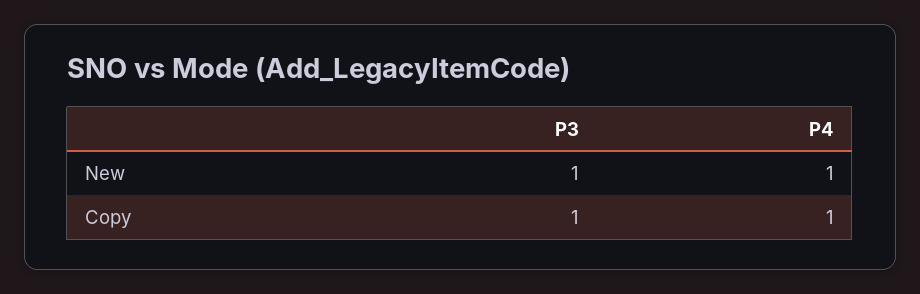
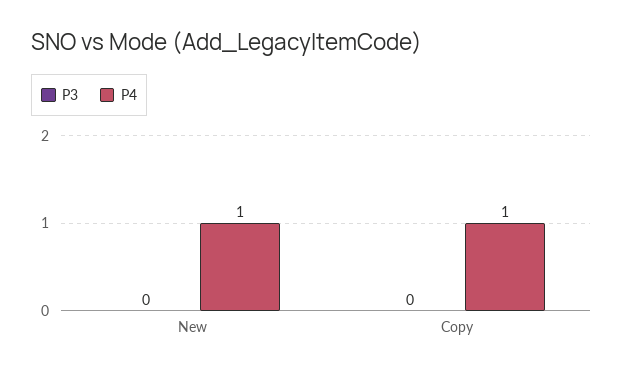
P3, New: 1 -> 0
P3, Copy: 1 -> 0

